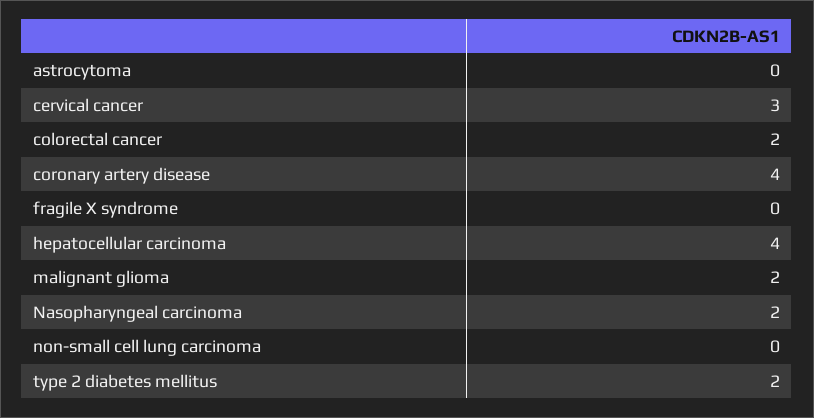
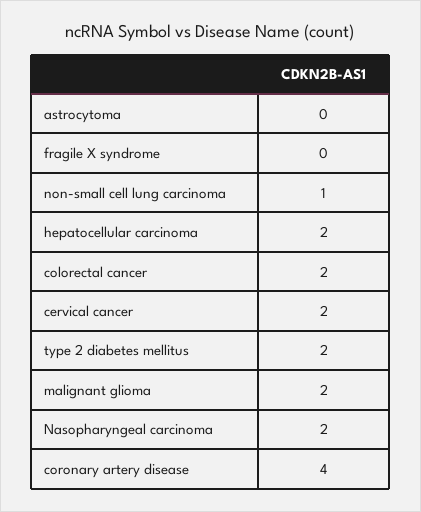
cervical cancer: 3 -> 2
hepatocellular carcinoma: 4 -> 2
non-small cell lung carcinoma: 0 -> 1

